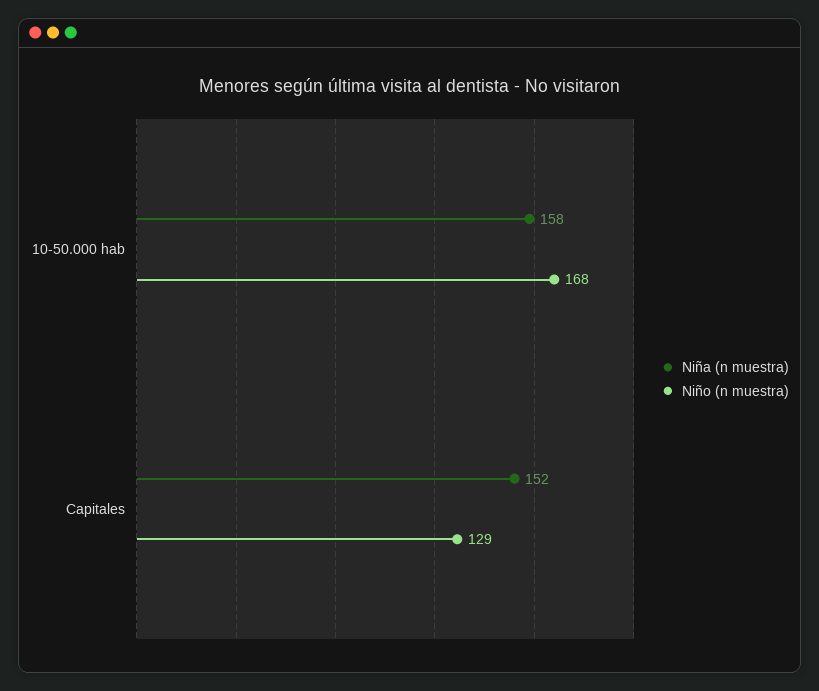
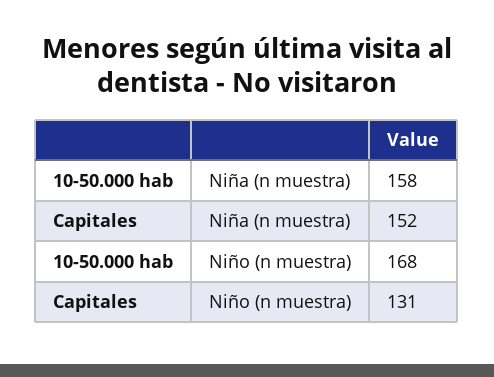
Niño (n muestra), Capitales: 129 -> 131

